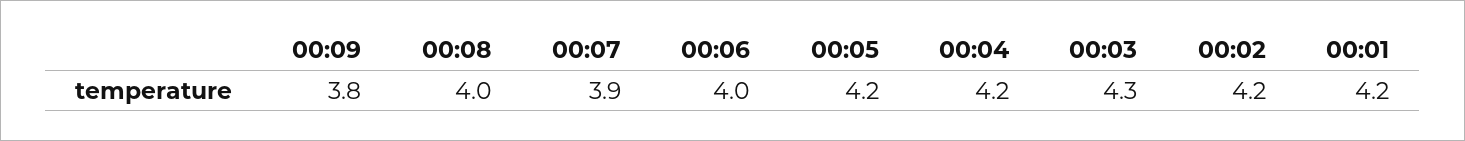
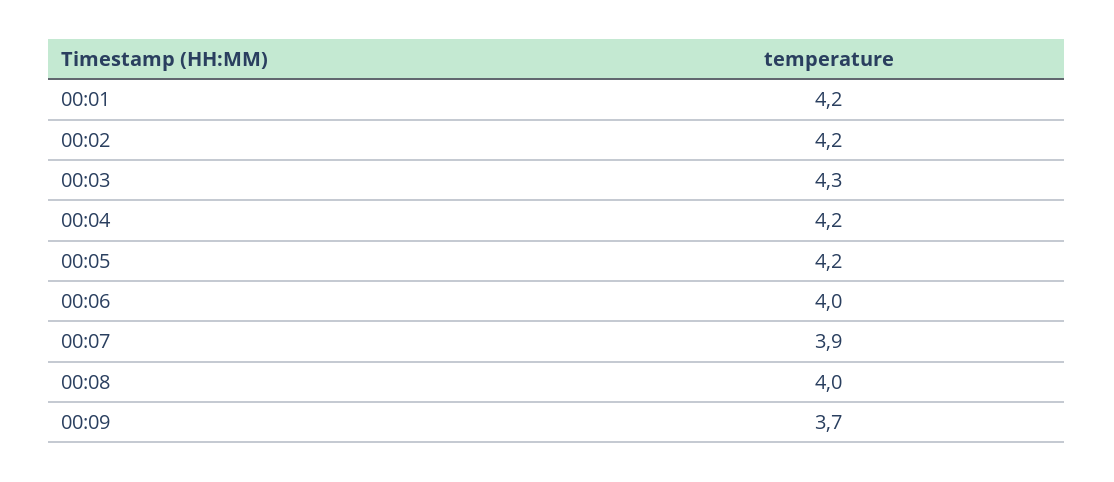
00:09: 3.8 -> 3.7

